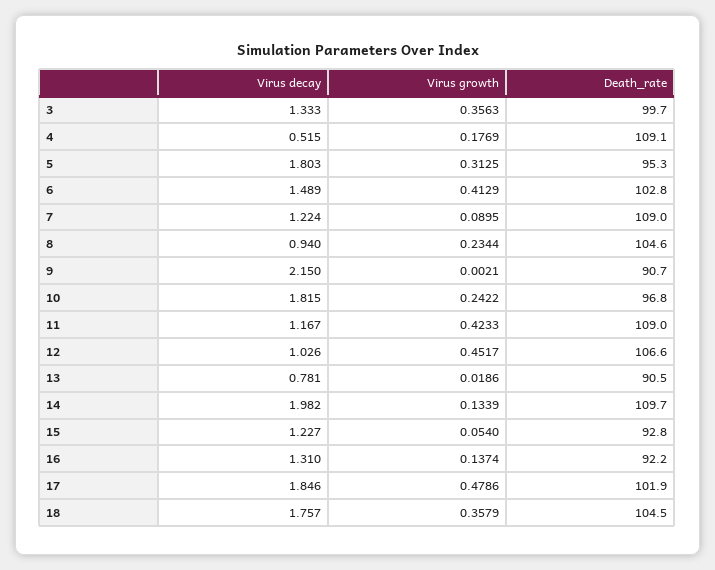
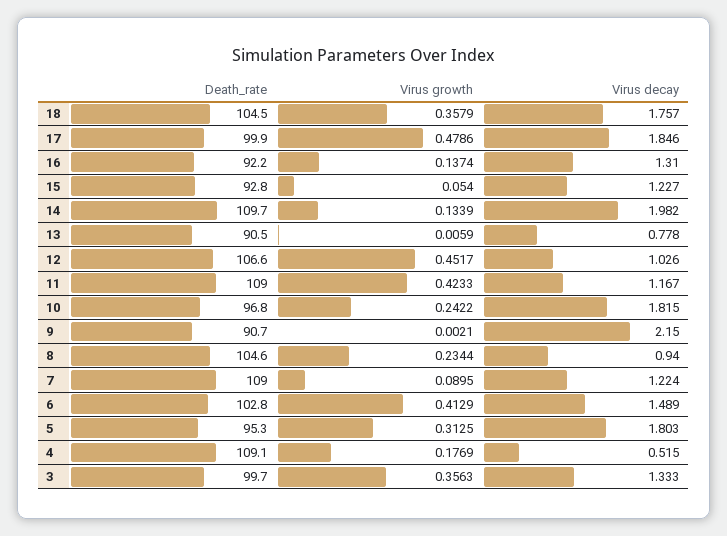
Virus decay, 13: 0.781 -> 0.778
Virus growth, 13: 0.0186 -> 0.0059
Death_rate, 17: 101.9 -> 99.9

